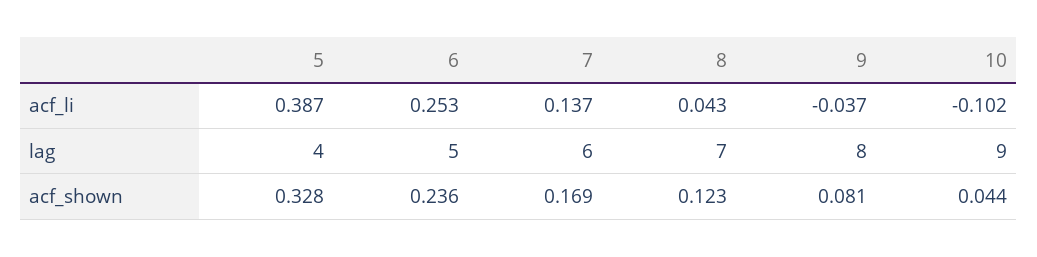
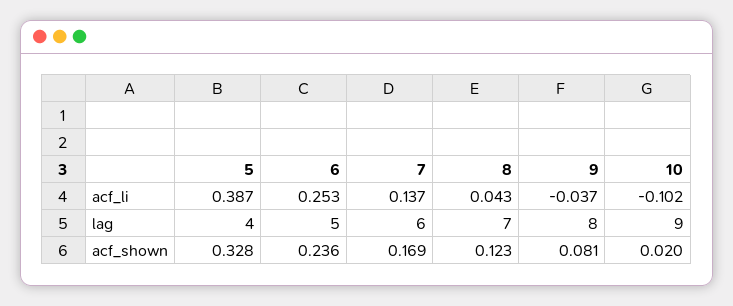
10, acf_shown: 0.044 -> 0.02

